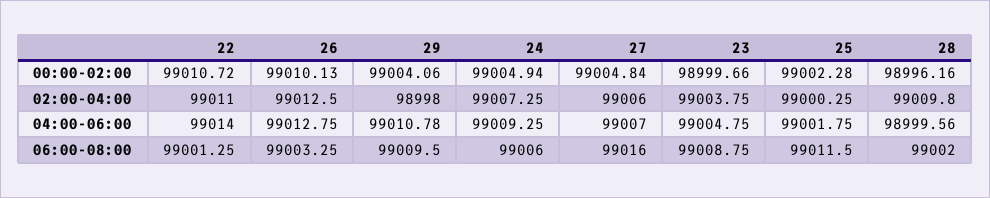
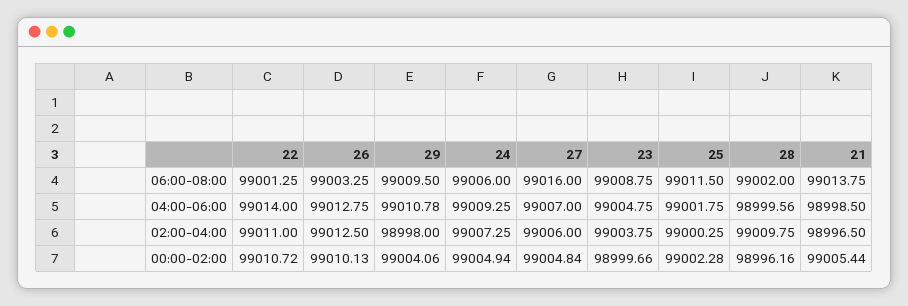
28, 02:00-04:00: 99009.8 -> 99009.75
21, 06:00-08:00: none -> 99013.75
21, 04:00-06:00: none -> 98998.5
21, 02:00-04:00: none -> 98996.5
21, 00:00-02:00: none -> 99005.44

